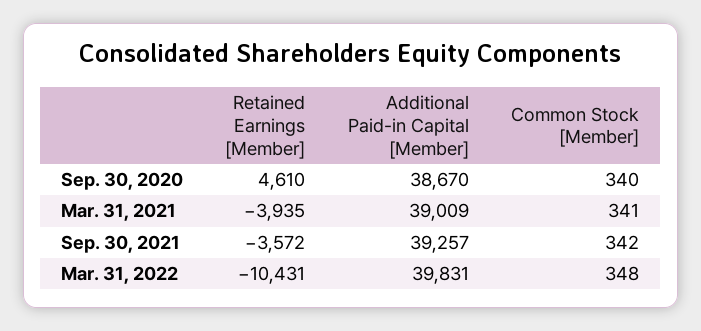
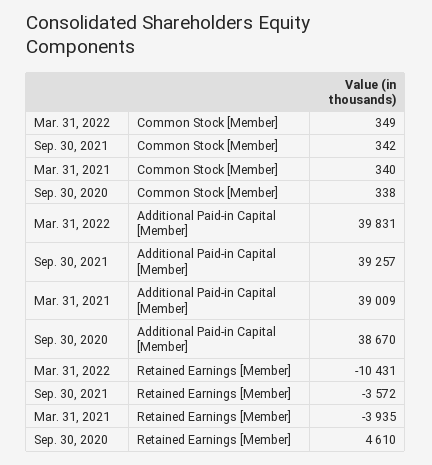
Common Stock [Member], Sep. 30, 2020: 340 -> 338
Common Stock [Member], Mar. 31, 2021: 341 -> 340
Common Stock [Member], Mar. 31, 2022: 348 -> 349

